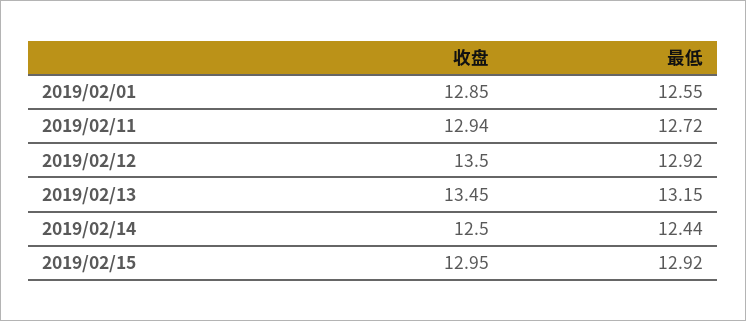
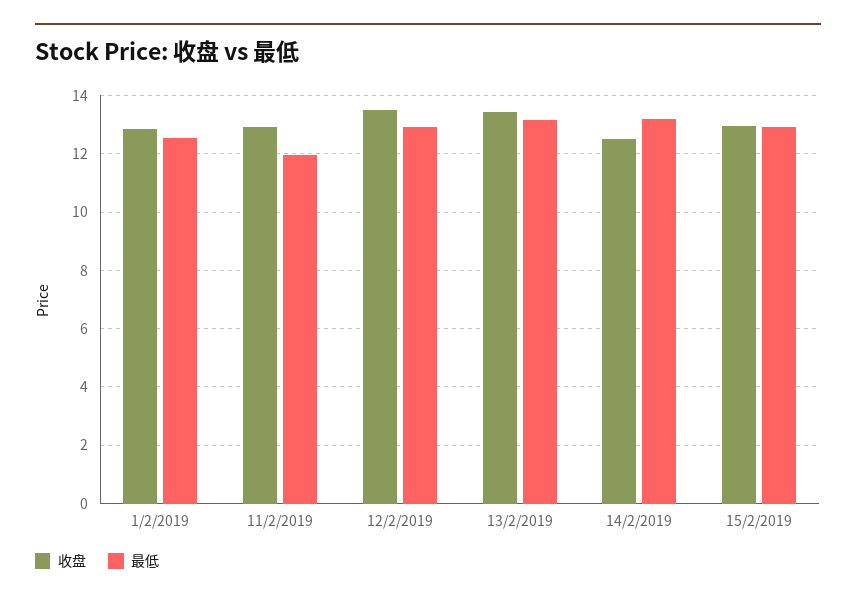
最低, 2019/02/11: 12.72 -> 12
最低, 2019/02/14: 12.44 -> 13.25

